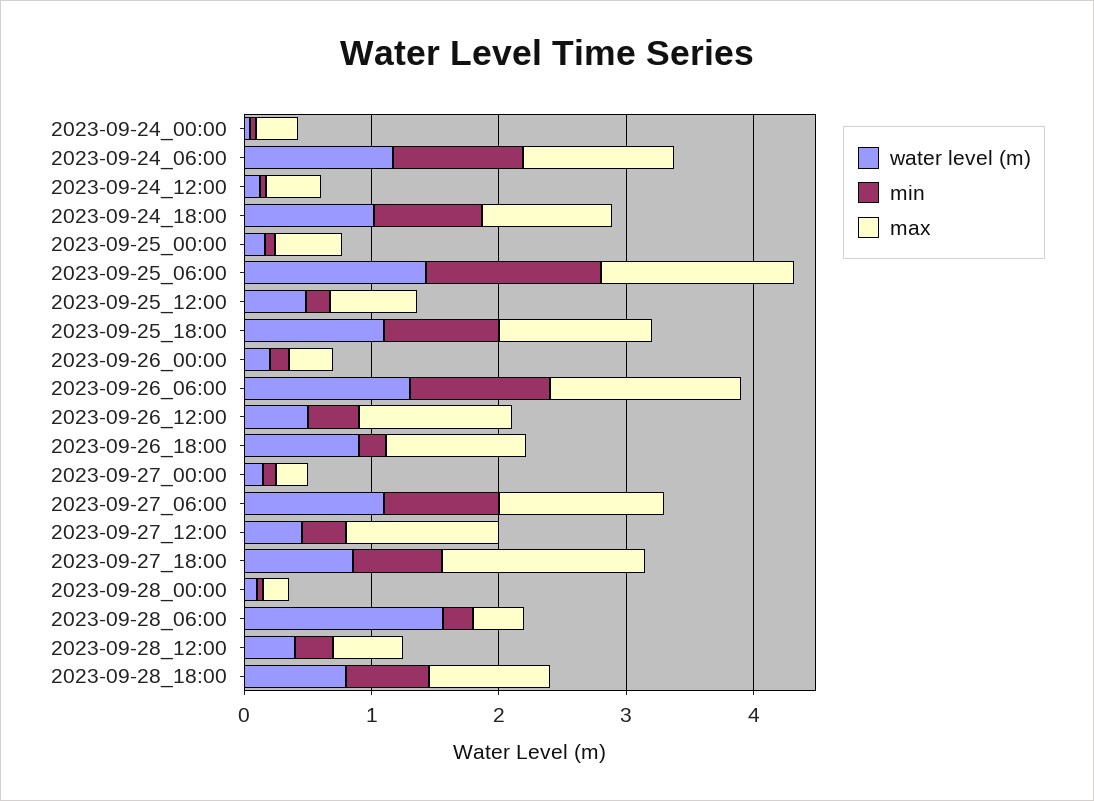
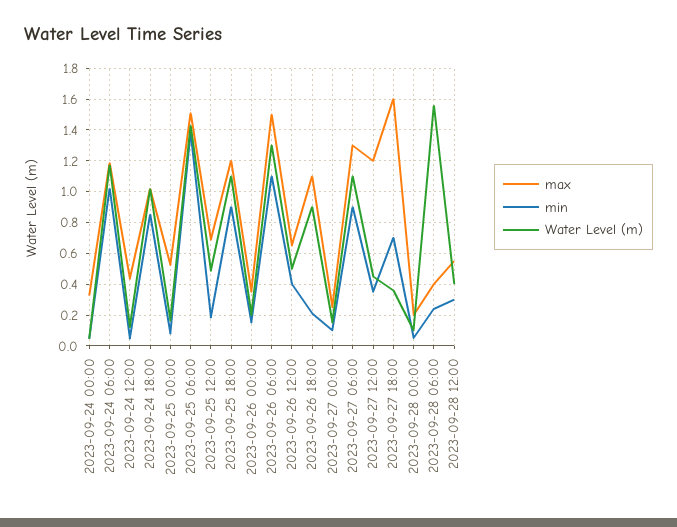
max, 2023-09-26_12:00: 1.2 -> 0.65
water level (m), 2023-09-27_18:00: 0.8 -> 0.35
water level (m), 2023-09-28_18:00: 0.8 -> none
min, 2023-09-28_18:00: 0.6 -> none
max, 2023-09-28_18:00: 1 -> none

